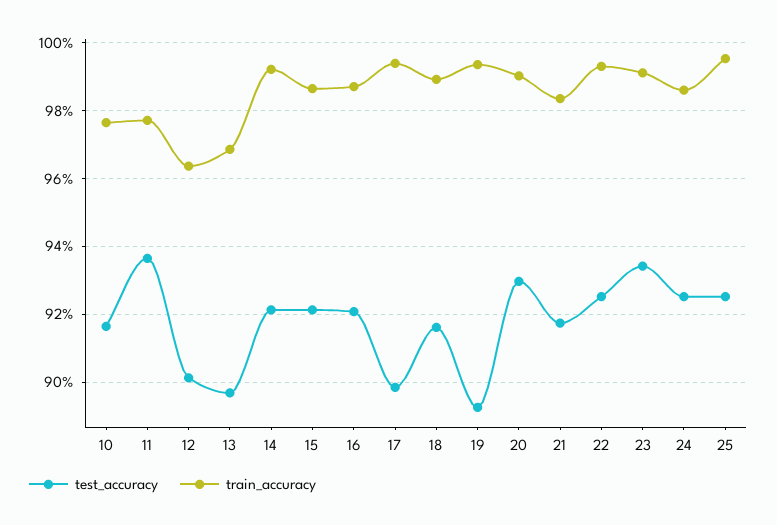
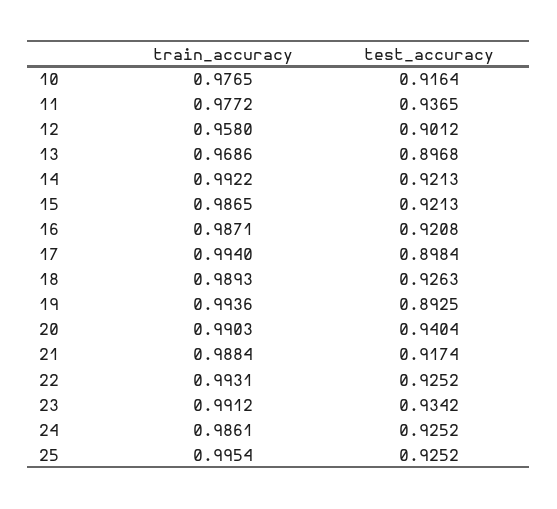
train_accuracy, 12: 0.964 -> 0.958
test_accuracy, 18: 0.916 -> 0.9263
test_accuracy, 20: 0.93 -> 0.9404
train_accuracy, 21: 0.984 -> 0.9884

